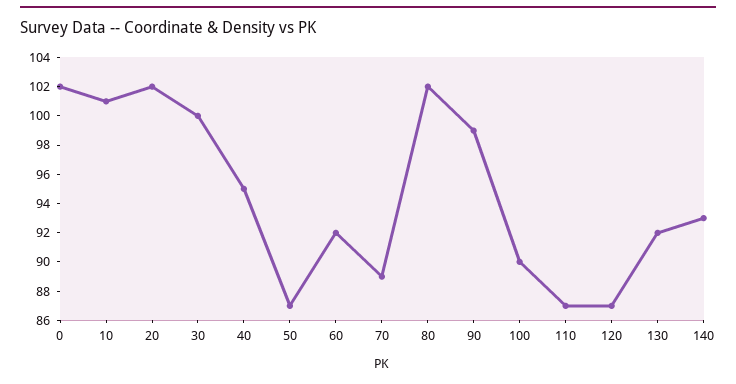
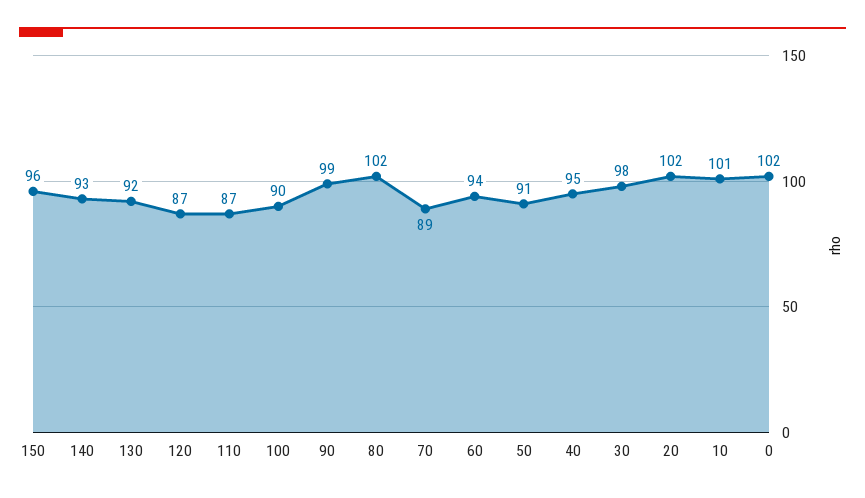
30: 100 -> 98
50: 87 -> 91
60: 92 -> 94
150: none -> 96

